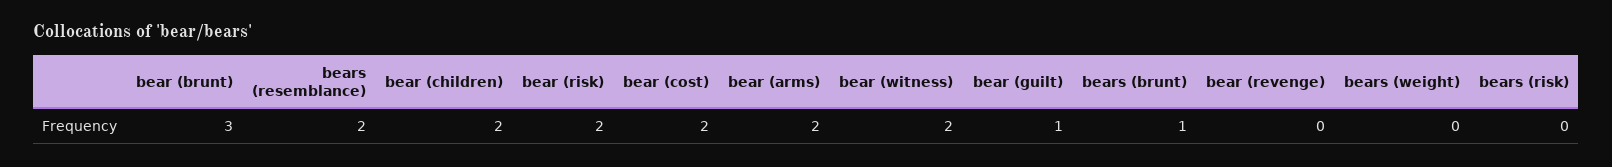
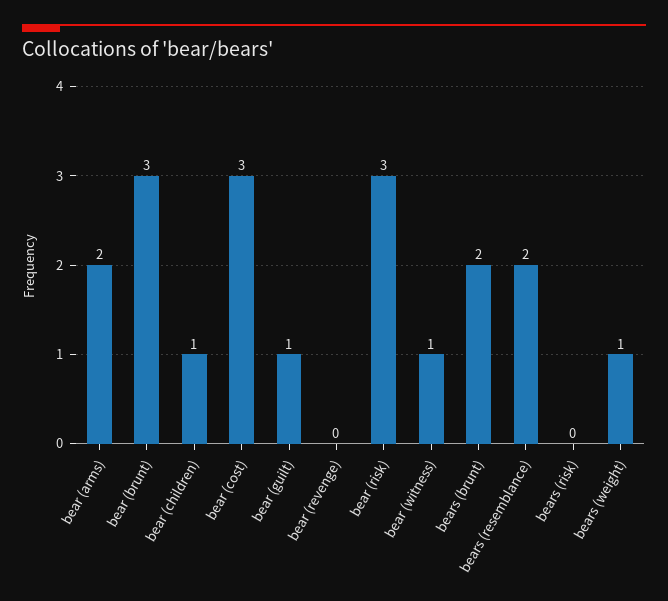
bear (children): 2 -> 1
bear (risk): 2 -> 3
bear (cost): 2 -> 3
bear (witness): 2 -> 1
bears (brunt): 1 -> 2
bears (weight): 0 -> 1

